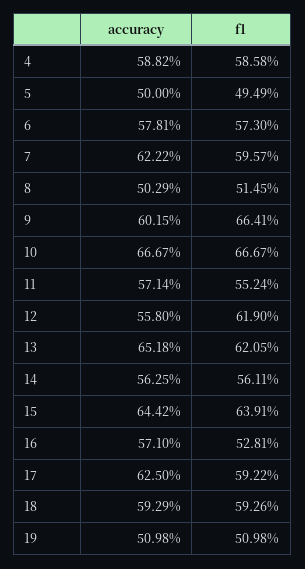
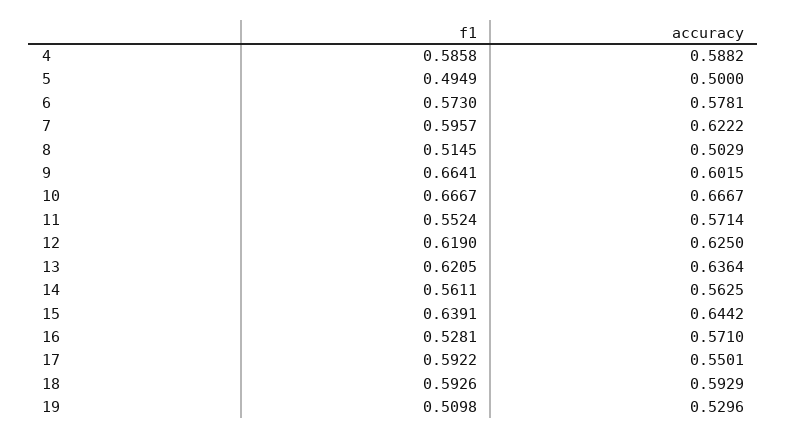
accuracy, 12: 0.558 -> 0.625
accuracy, 13: 0.6518 -> 0.6364
accuracy, 17: 0.625 -> 0.5501
accuracy, 19: 0.5098 -> 0.5296

